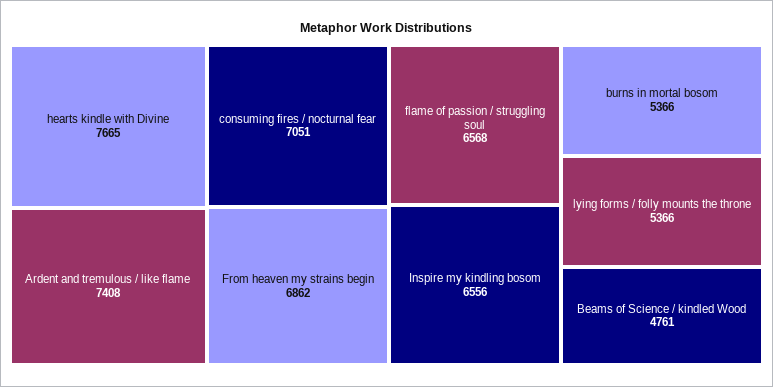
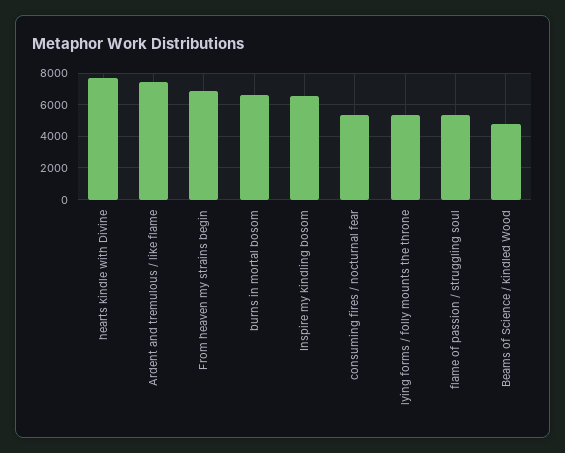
consuming fires / nocturnal fear: 7051 -> 5500
flame of passion / struggling soul: 6568 -> 5500
burns in mortal bosom: 5366 -> 6500

